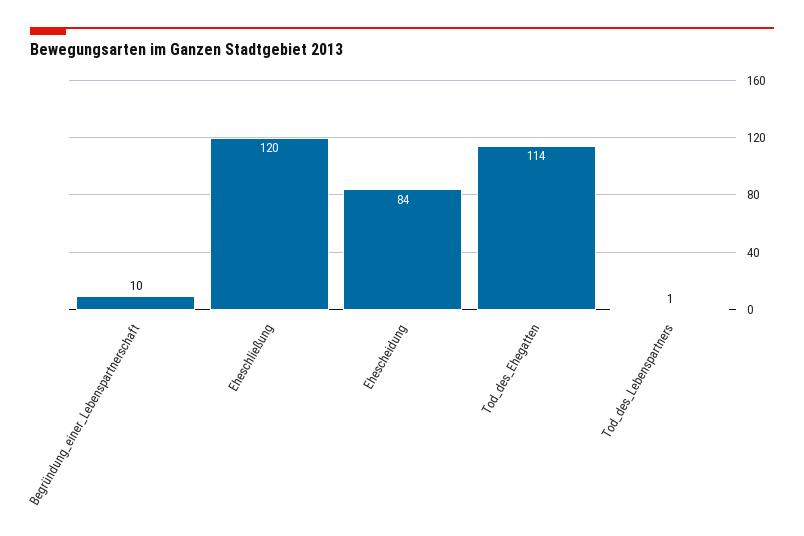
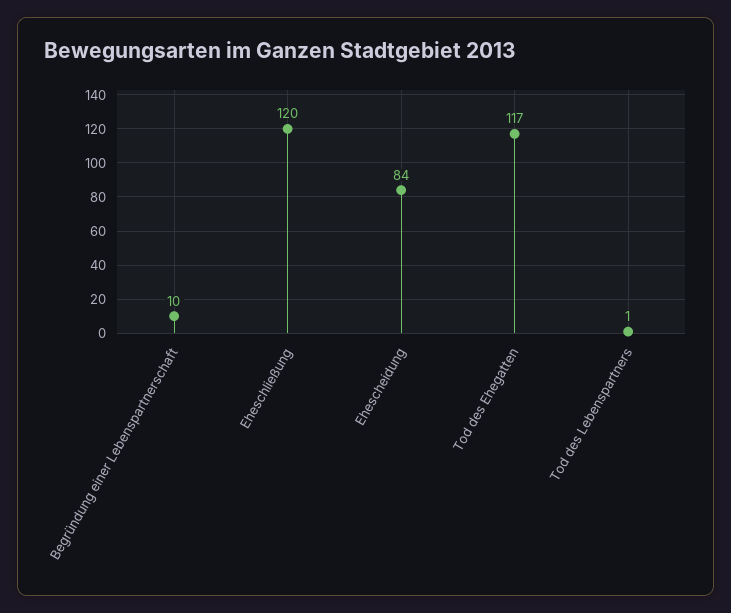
Tod_des_Ehegatten: 114 -> 117

